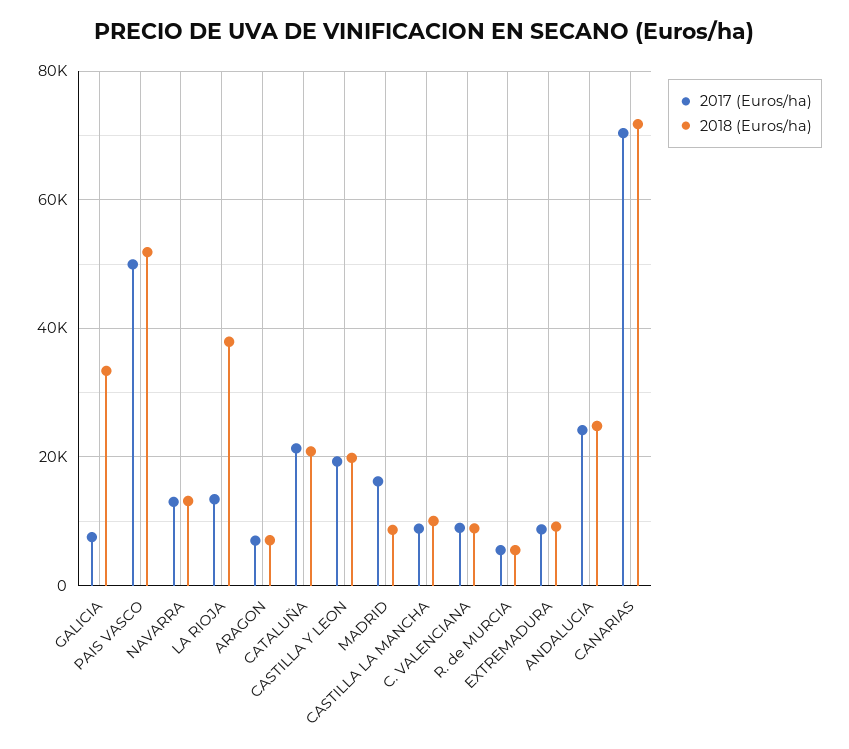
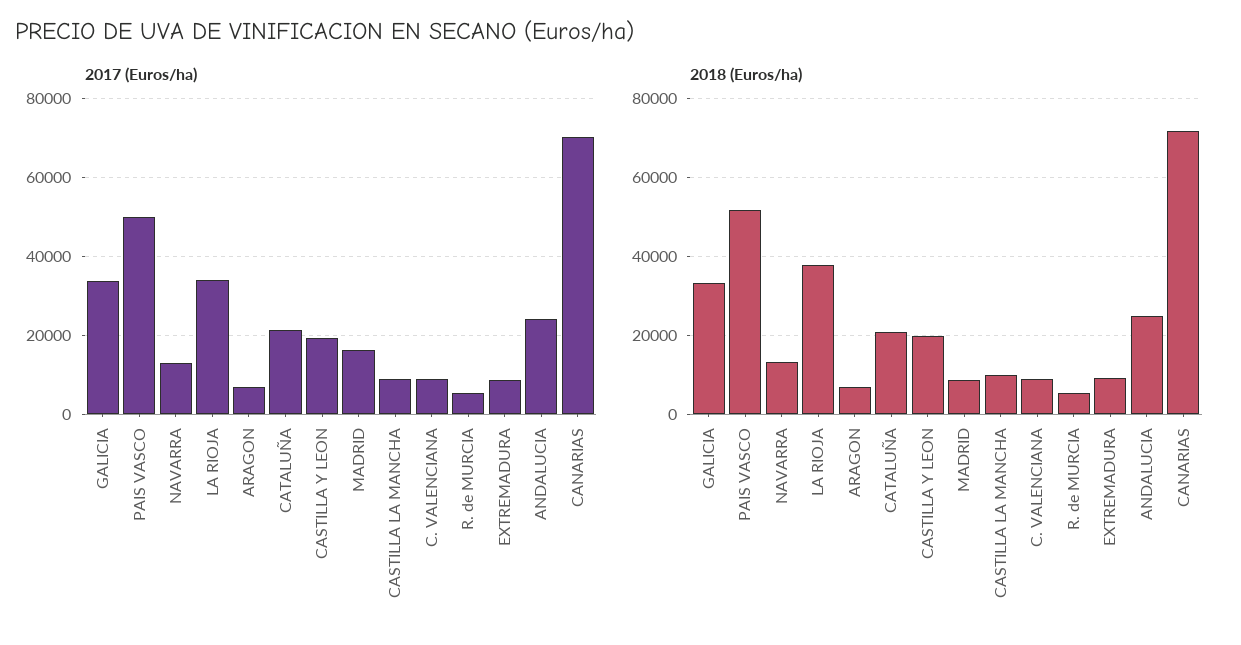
2017 (Euros/ha), GALICIA: 8000 -> 34000
2017 (Euros/ha), LA RIOJA: 14000 -> 34000

